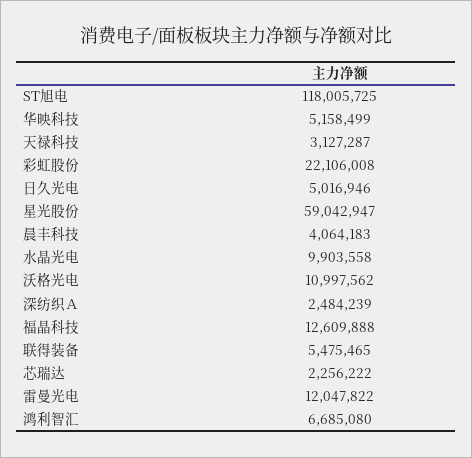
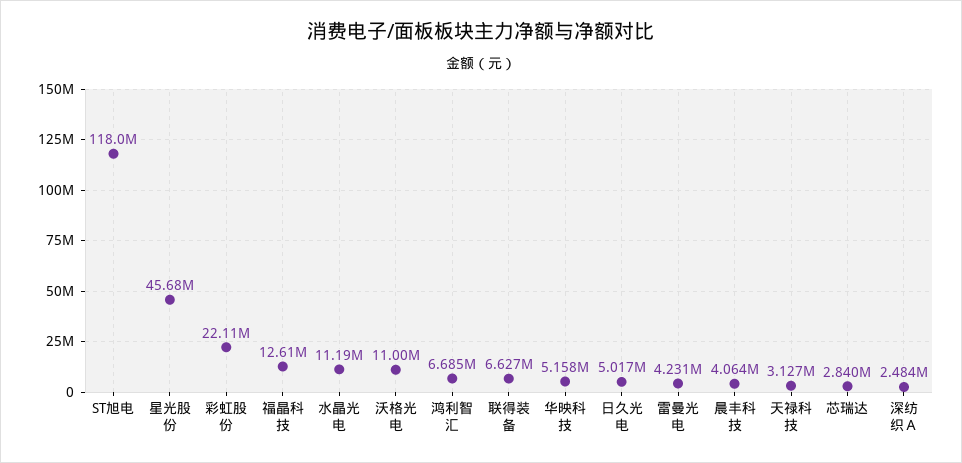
星光股份: 59042947 -> 45680000
水晶光电: 9903558 -> 11190000
联得装备: 5475465 -> 6627000
芯瑞达: 2256222 -> 2840000
雷曼光电: 12047822 -> 4231000

